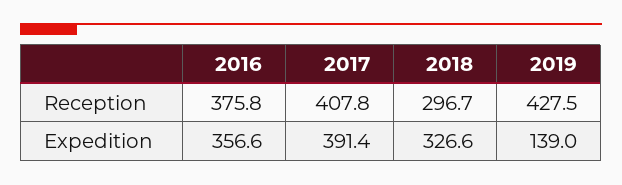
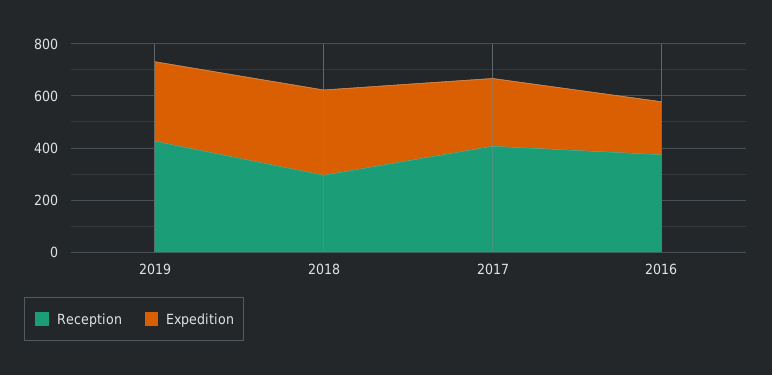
Expedition, 2016: 356.6 -> 200
Expedition, 2017: 391.4 -> 250
Expedition, 2019: 139 -> 300

